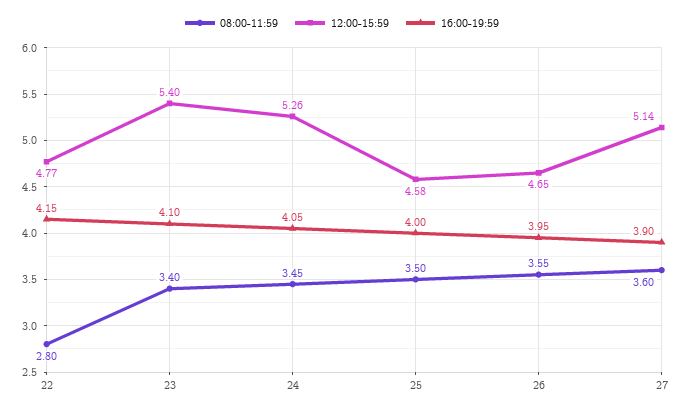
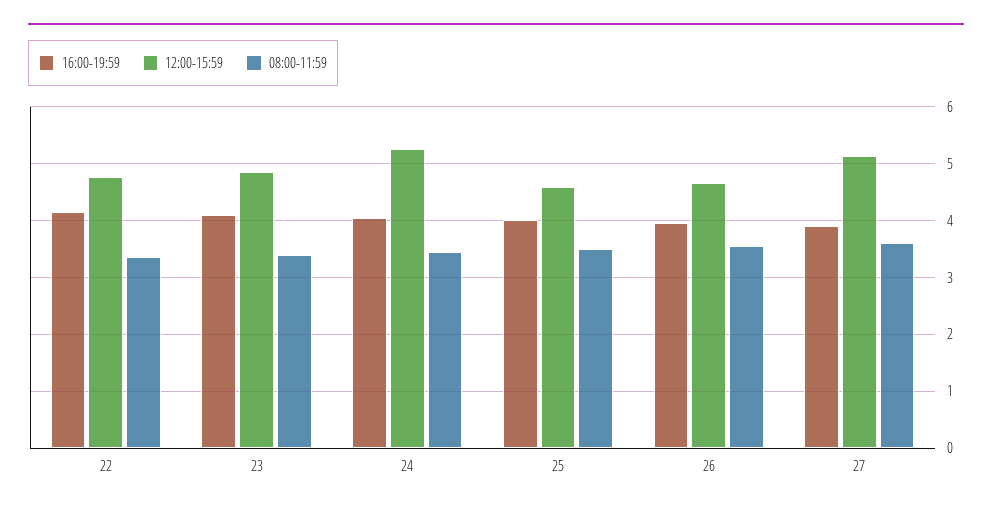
08:00-11:59, 22: 2.8 -> 3.4
12:00-15:59, 23: 5.4 -> 4.8

